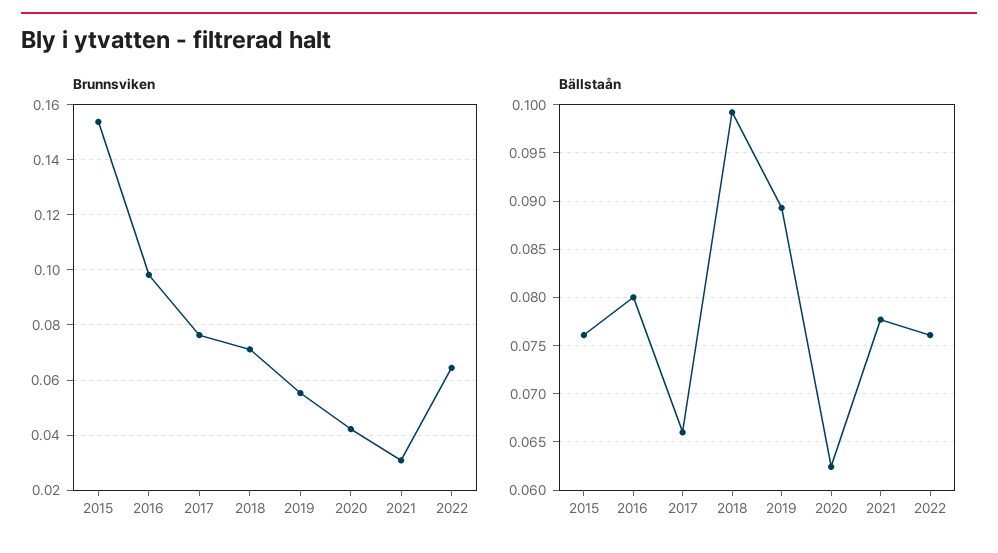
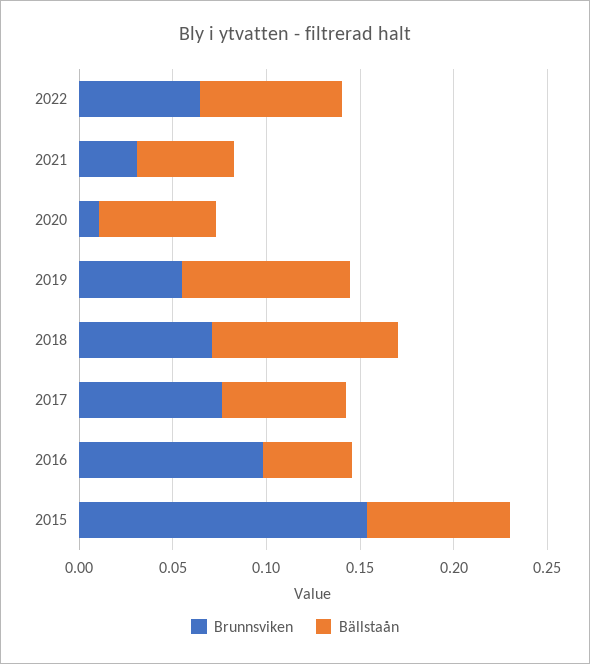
Brunnsviken, 2020: 0.0425 -> 0.01
Bällstaån, 2016: 0.08 -> 0.05
Bällstaån, 2021: 0.078 -> 0.05

